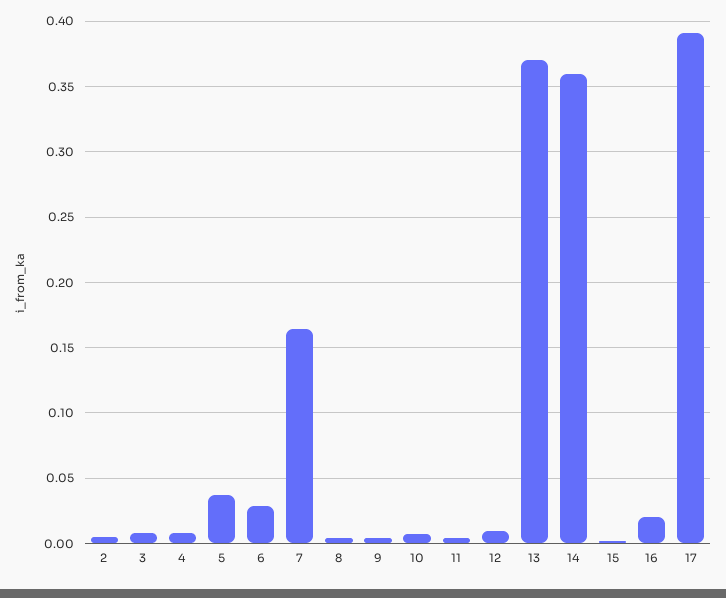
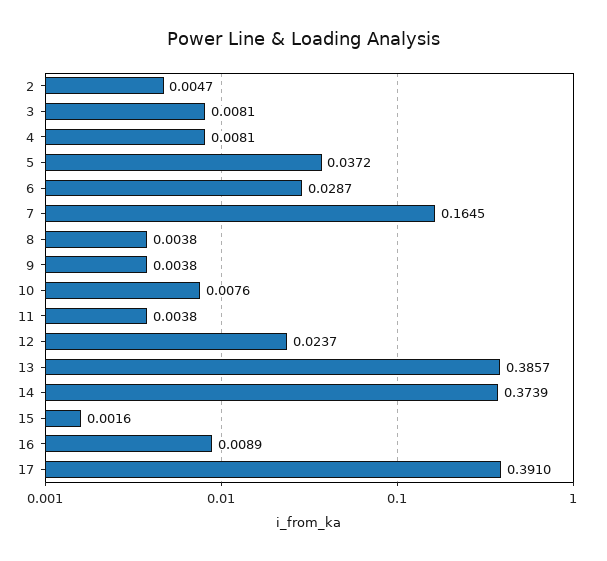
12: 0.01 -> 0.0237
13: 0.37 -> 0.3857
14: 0.36 -> 0.3739
16: 0.02 -> 0.0089

